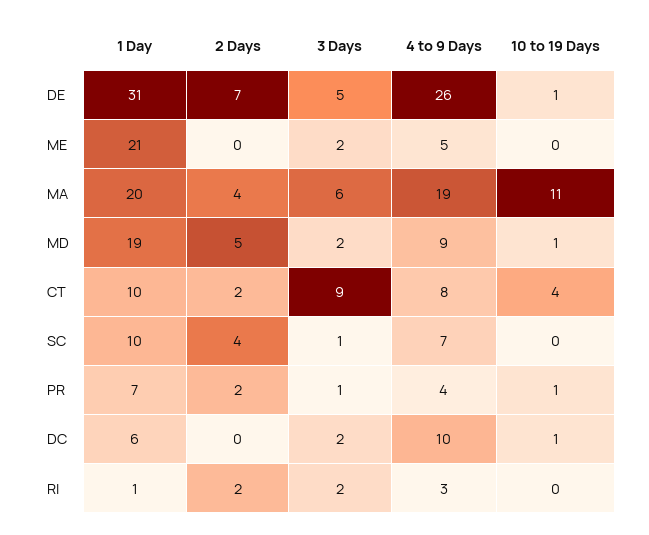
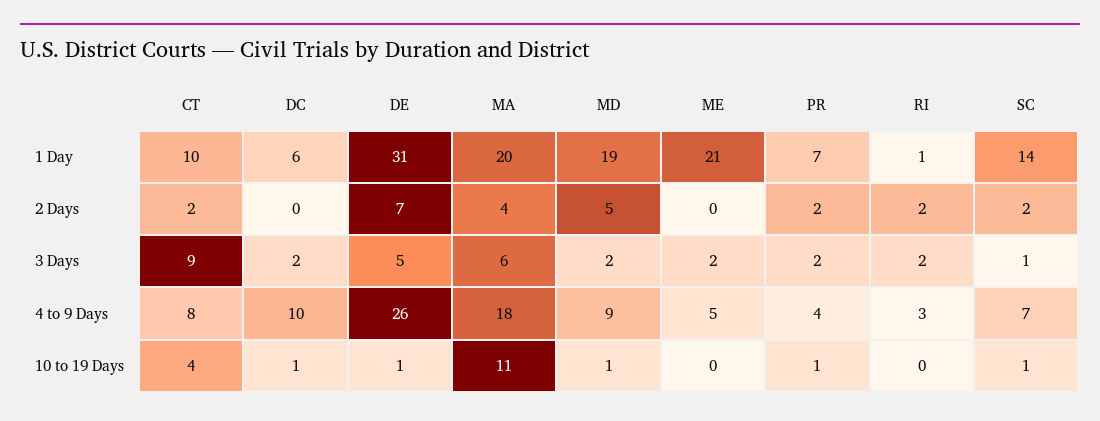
4 to 9 Days, MA: 19 -> 18
1 Day, SC: 10 -> 14
2 Days, SC: 4 -> 2
10 to 19 Days, SC: 0 -> 1
3 Days, PR: 1 -> 2

